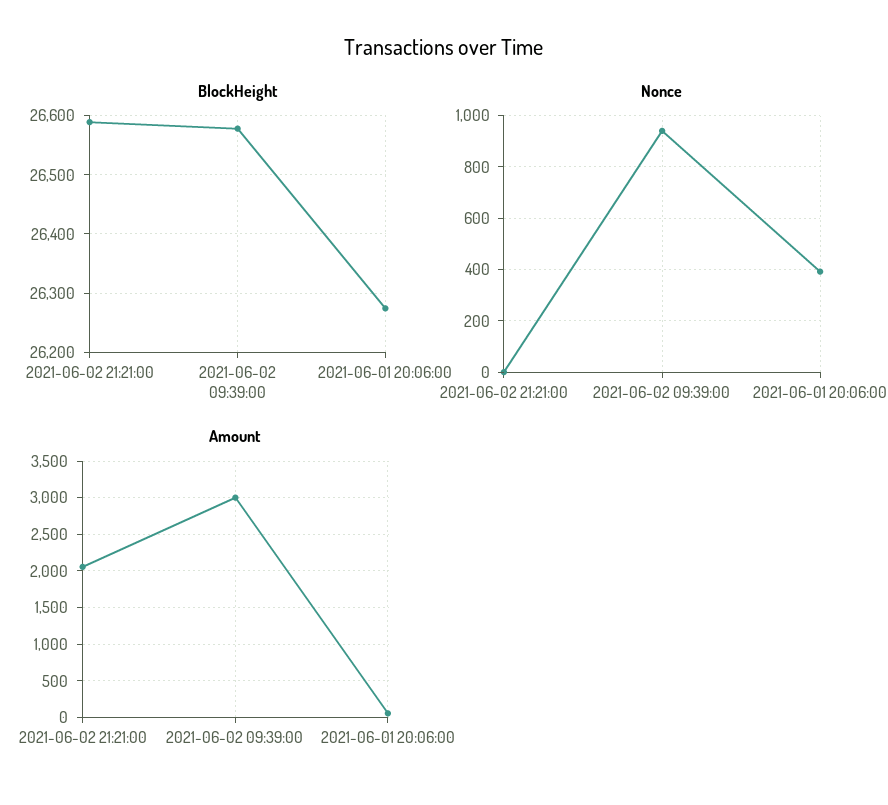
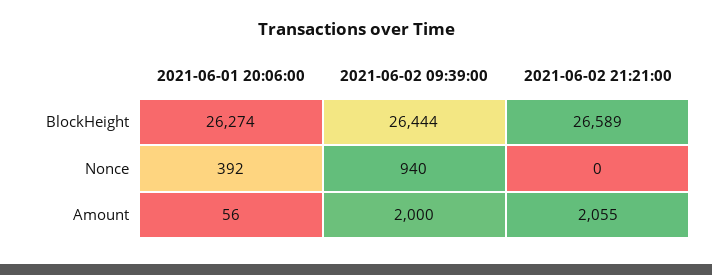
BlockHeight, 2021-06-02 09:39:00: 26580 -> 26444
Amount, 2021-06-02 09:39:00: 3000 -> 2000

